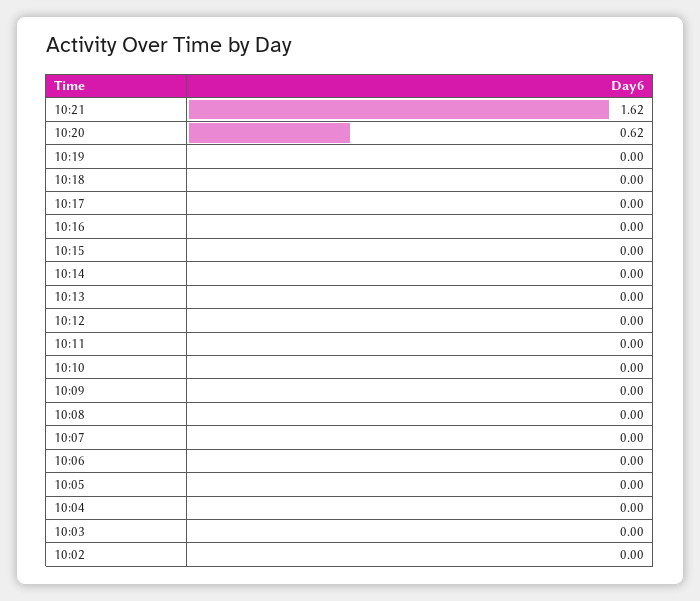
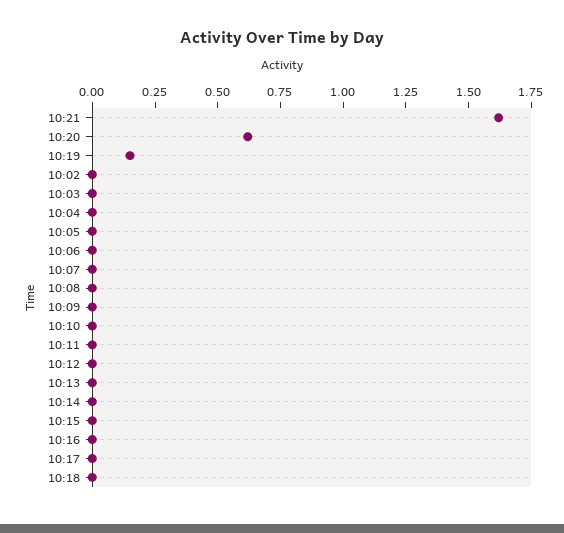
10:19: 0 -> 0.15

